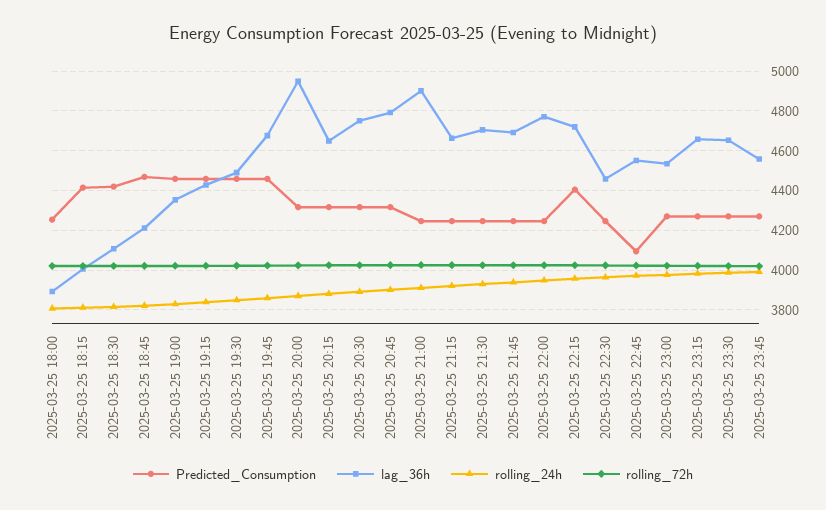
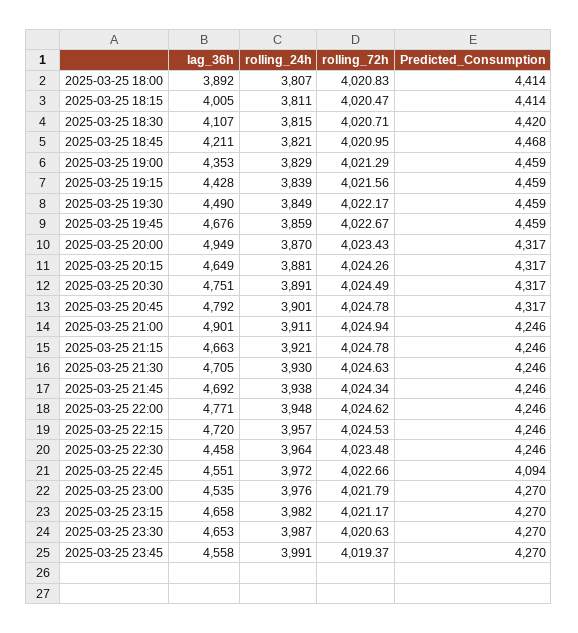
Predicted_Consumption, 2025-03-25 18:00: 4250 -> 4414
Predicted_Consumption, 2025-03-25 22:15: 4400 -> 4246

